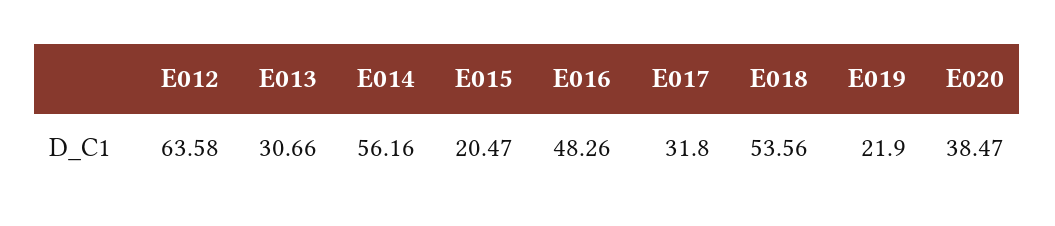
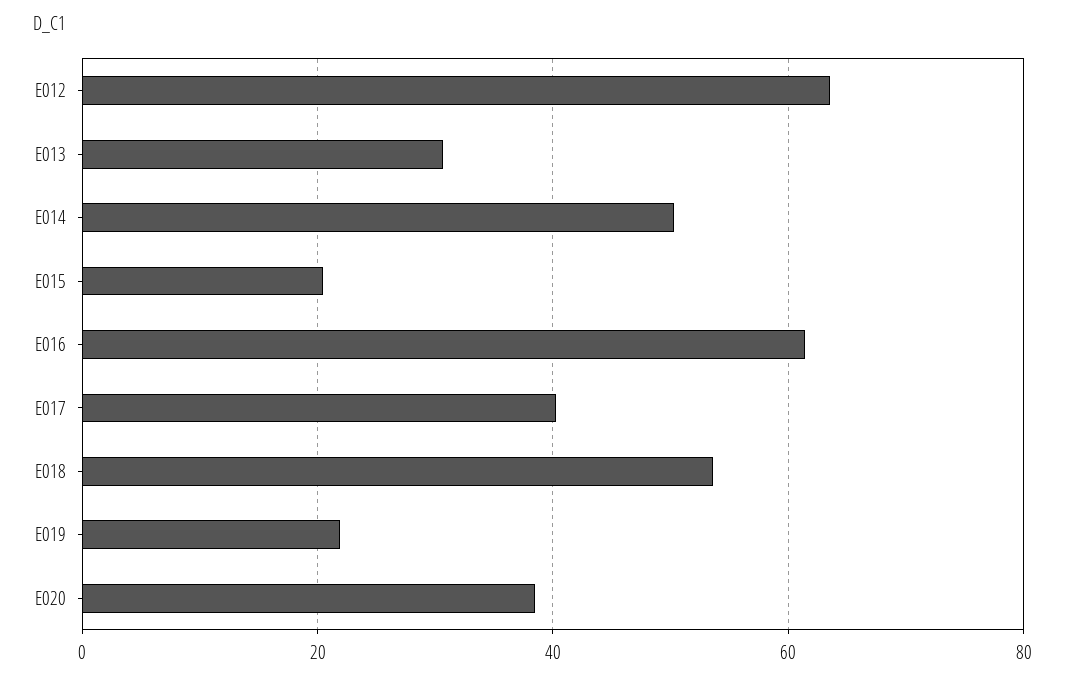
E014: 56.16 -> 50
E016: 48.26 -> 62
E017: 31.8 -> 40

